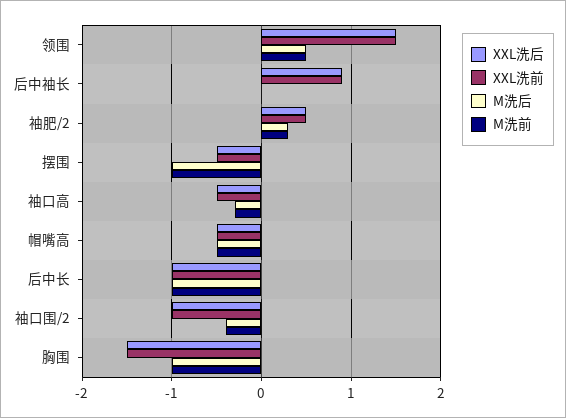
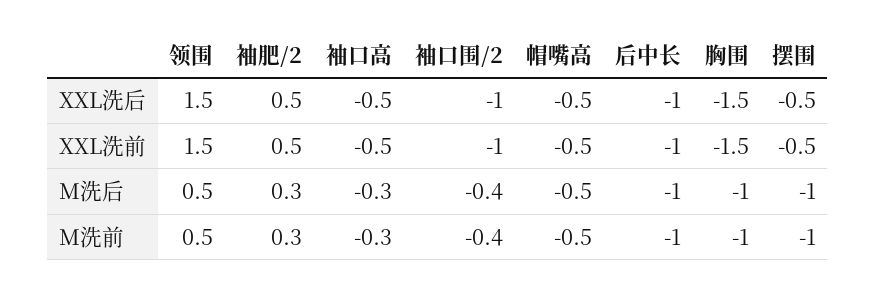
XXL洗后, 后中袖长: 0.9 -> none
XXL洗前, 后中袖长: 0.9 -> none
M洗后, 后中袖长: 0 -> none
M洗前, 后中袖长: 0 -> none

